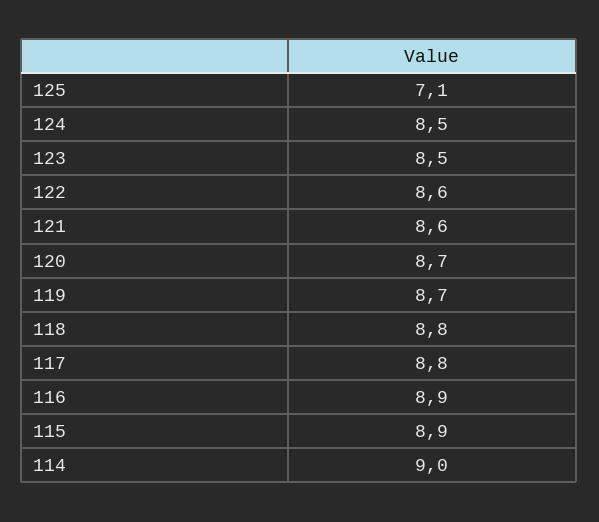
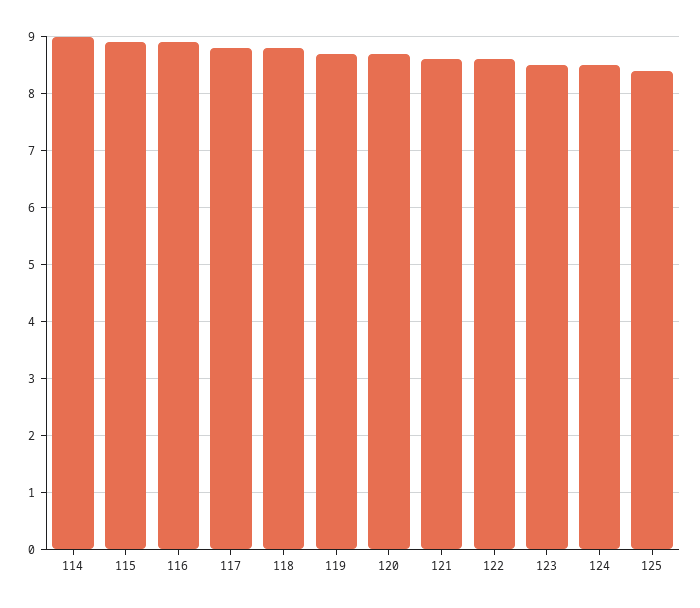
125: 7.1 -> 8.5

